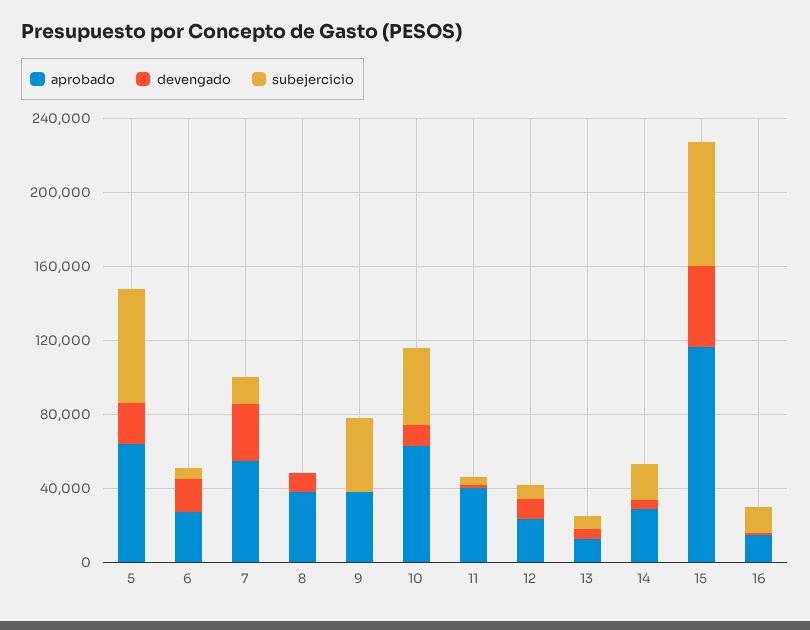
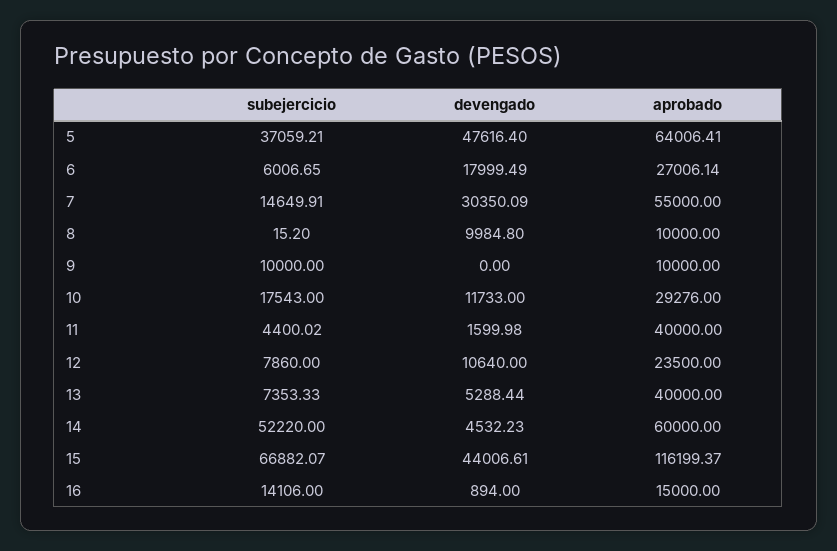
devengado, 5: 20000 -> 47616.4
subejercicio, 5: 60000 -> 37059.21
aprobado, 8: 40000 -> 10000
aprobado, 9: 40000 -> 10000
subejercicio, 9: 40000 -> 10000
aprobado, 10: 60000 -> 29276
subejercicio, 10: 40000 -> 17543
aprobado, 13: 10000 -> 40000
aprobado, 14: 30000 -> 60000
subejercicio, 14: 20000 -> 52220

